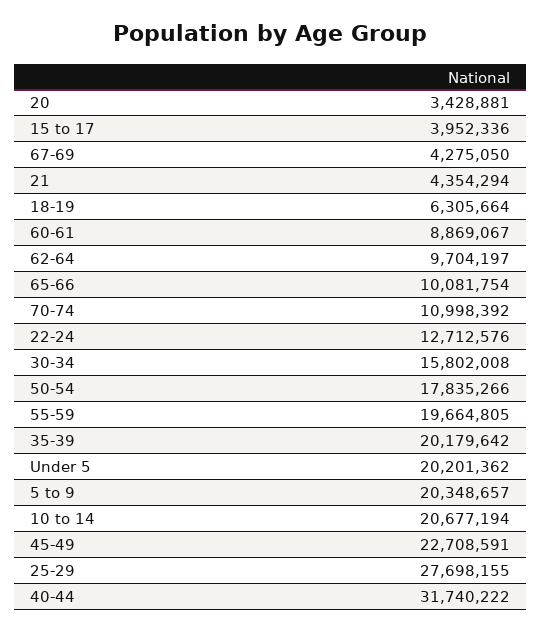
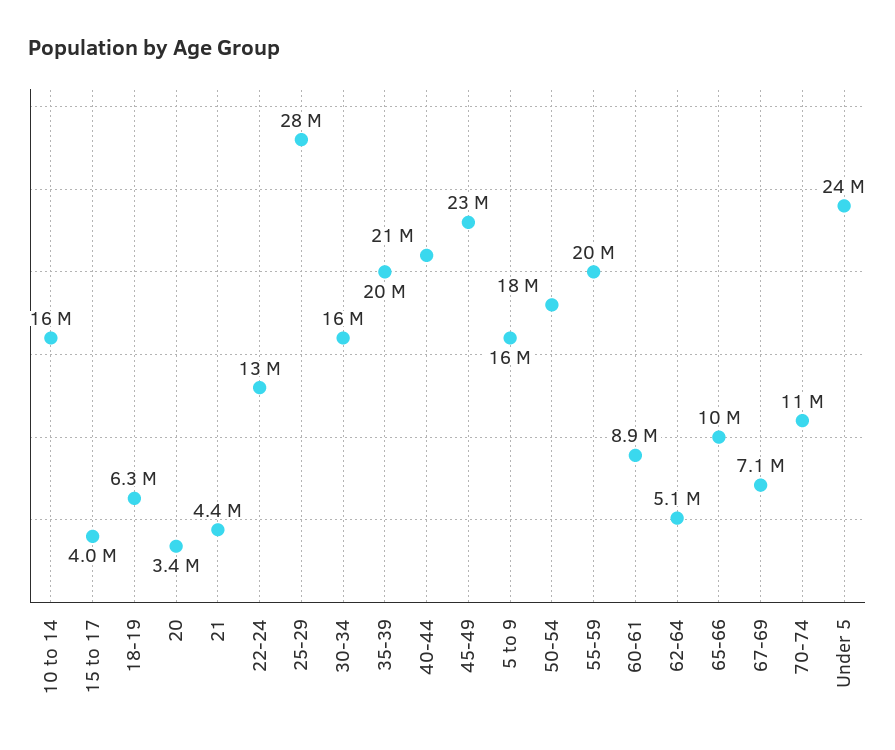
67-69: 4275050 -> 7100000
62-64: 9704197 -> 5100000
Under 5: 20201362 -> 24000000
5 to 9: 20348657 -> 16000000
10 to 14: 20677194 -> 16000000
40-44: 31740222 -> 21000000

